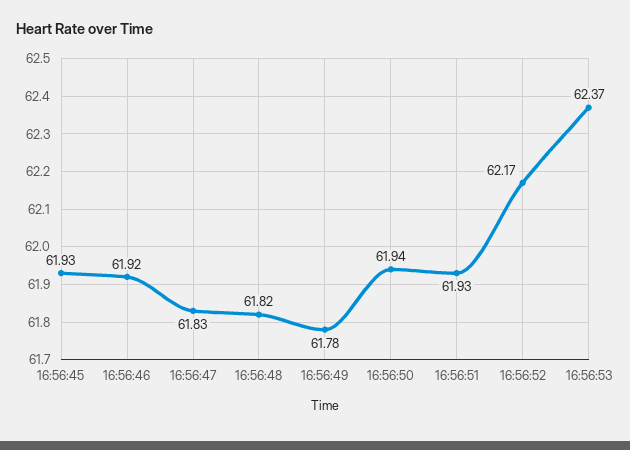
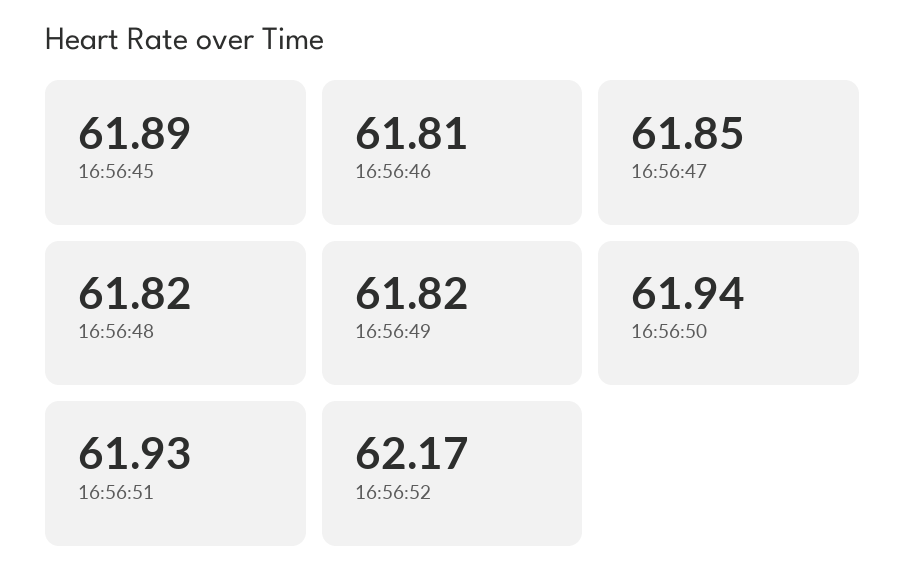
16:56:45: 61.93 -> 61.89
16:56:46: 61.92 -> 61.81
16:56:47: 61.83 -> 61.85
16:56:49: 61.78 -> 61.82
16:56:53: 62.37 -> none

